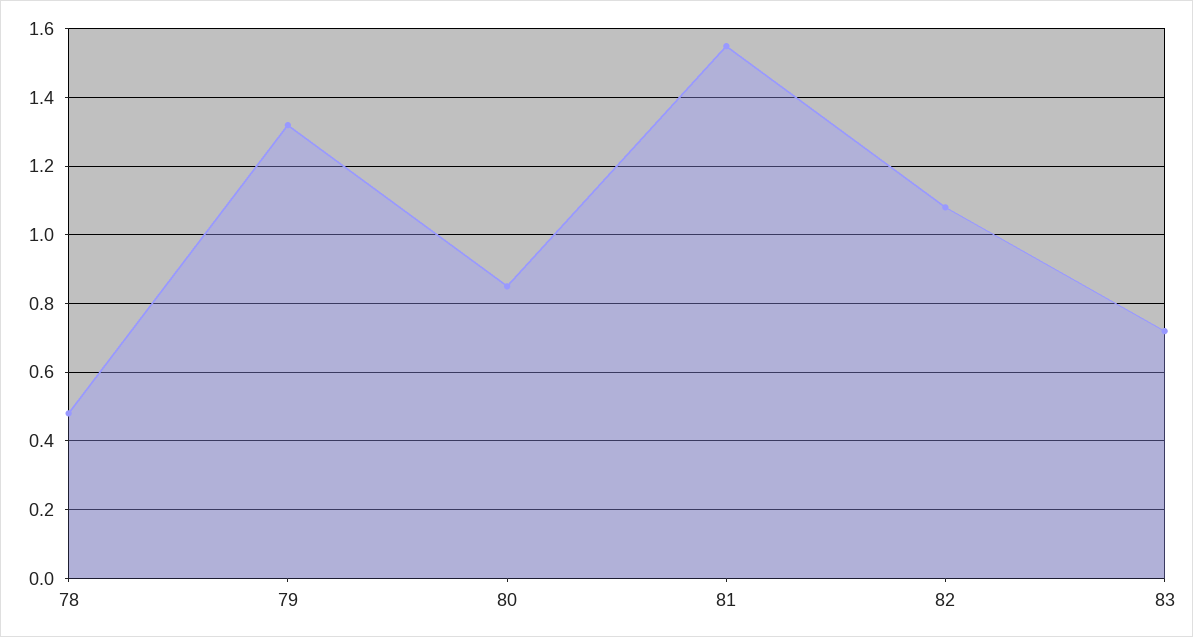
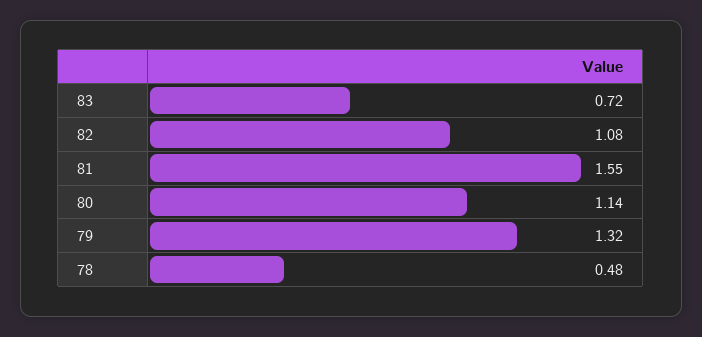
80: 0.85 -> 1.14

